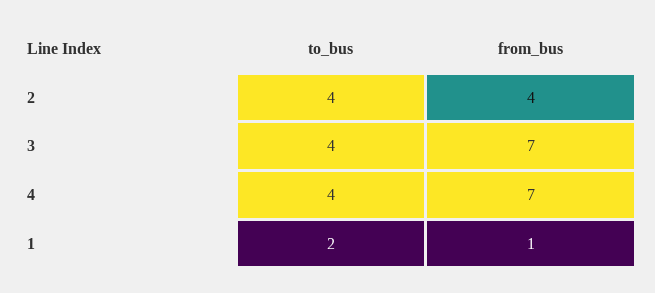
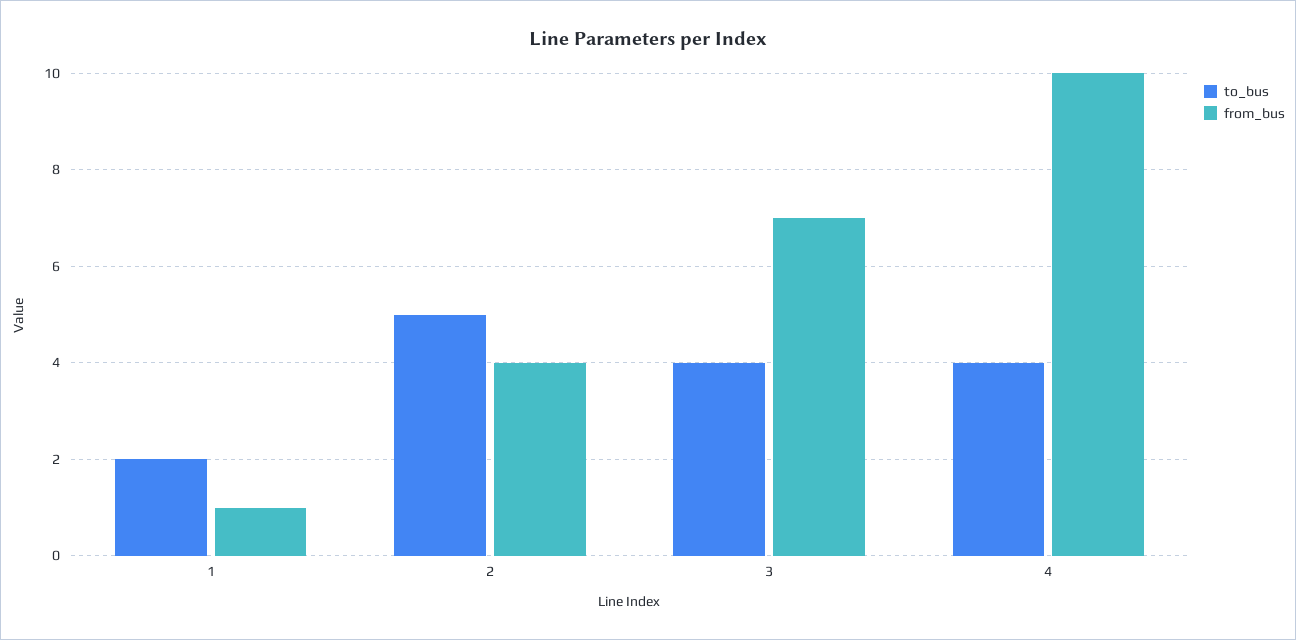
to_bus, 2: 4 -> 5
from_bus, 4: 7 -> 10

